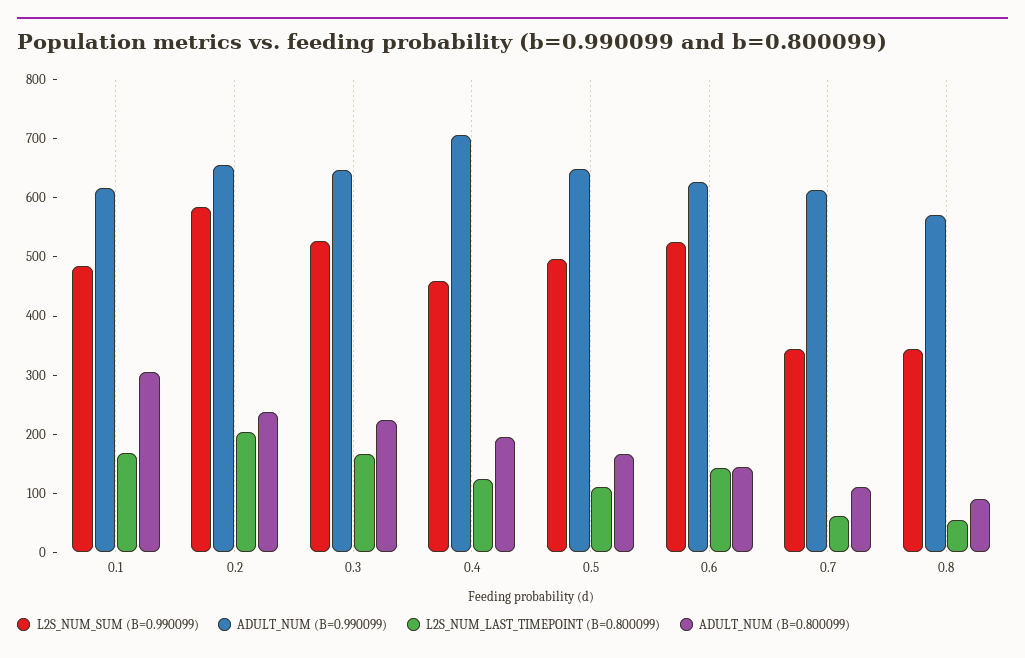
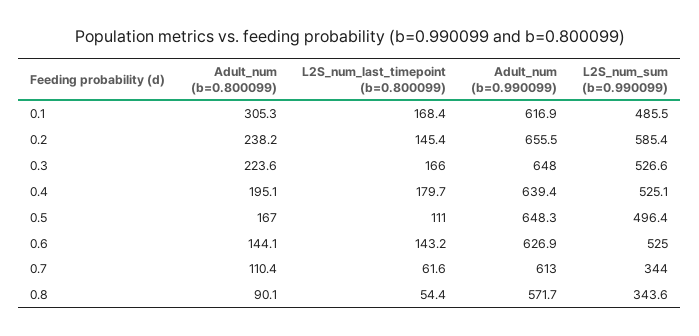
L2S_NUM_LAST_TIMEPOINT (B=0.800099), 0.2: 200 -> 145.4
L2S_NUM_SUM (B=0.990099), 0.4: 460 -> 525.1
ADULT_NUM (B=0.990099), 0.4: 700 -> 639.4
L2S_NUM_LAST_TIMEPOINT (B=0.800099), 0.4: 120 -> 179.7

